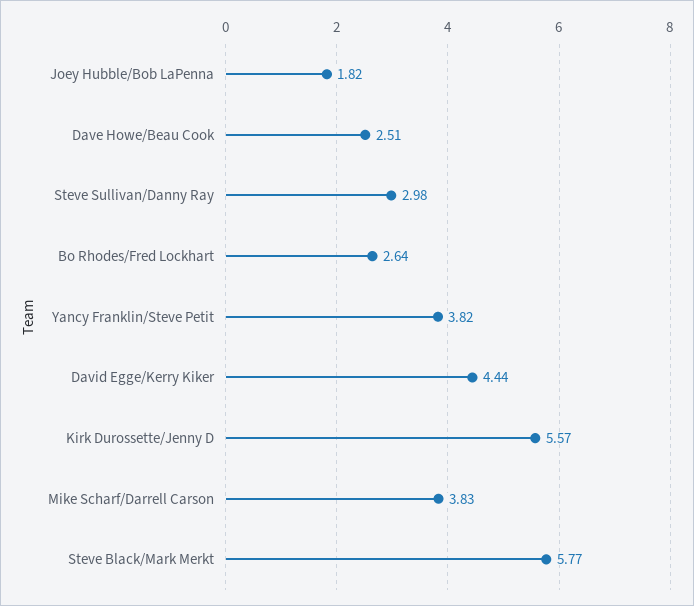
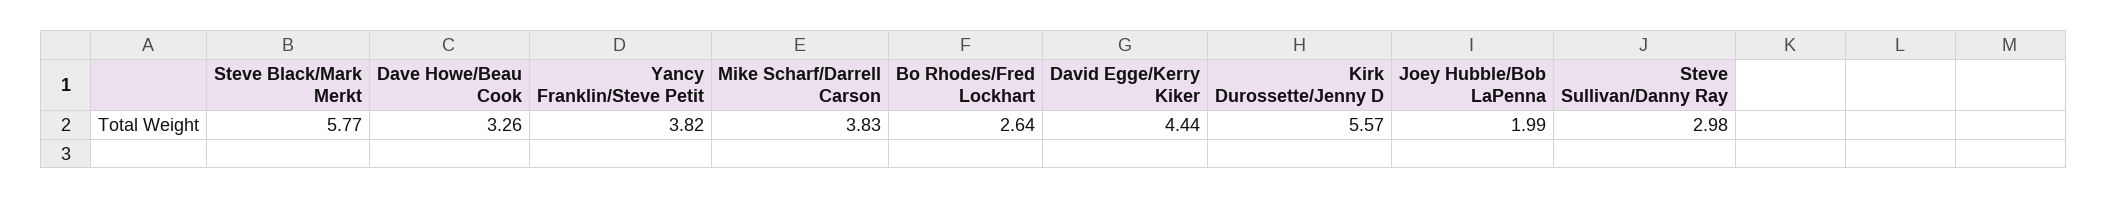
Joey Hubble/Bob LaPenna: 1.82 -> 1.99
Dave Howe/Beau Cook: 2.51 -> 3.26

